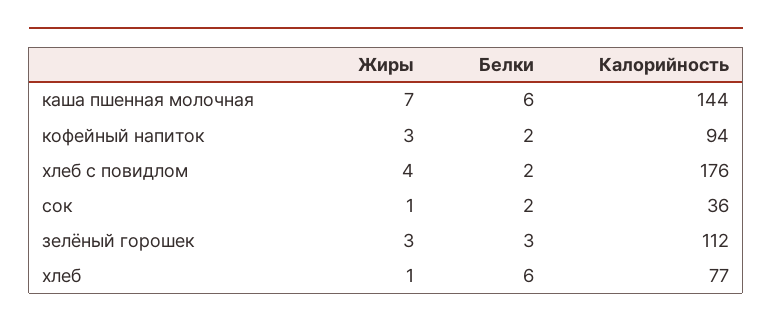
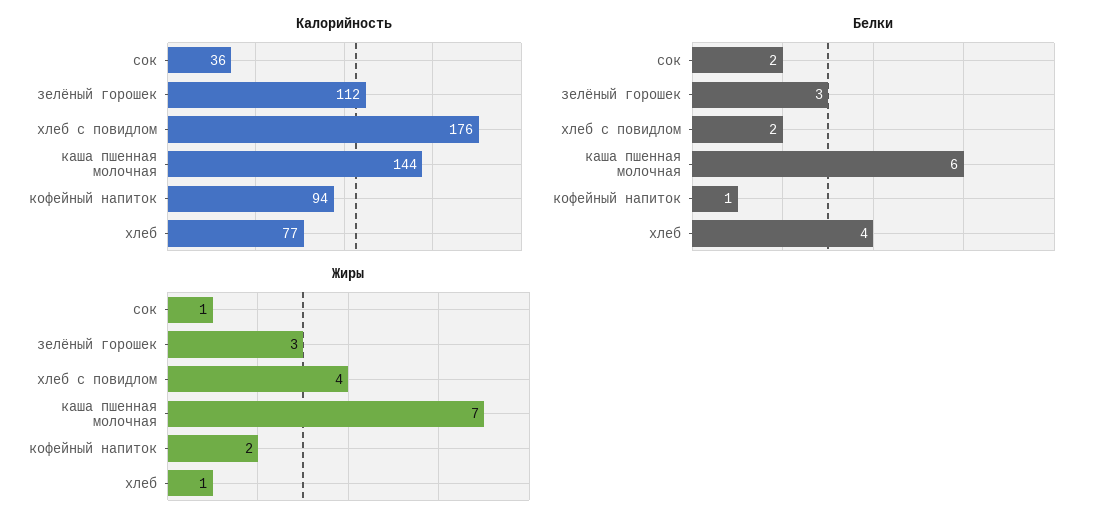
Жиры, кофейный напиток: 3 -> 2
Белки, кофейный напиток: 2 -> 1
Белки, хлеб: 6 -> 4

